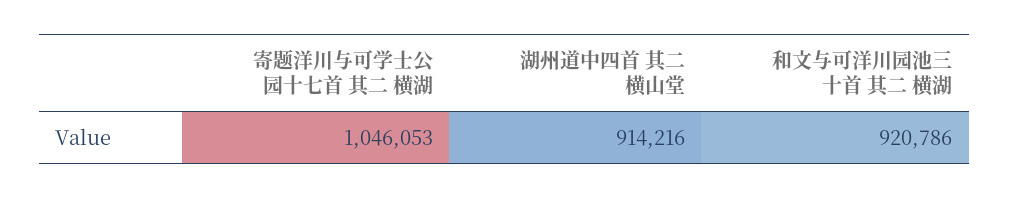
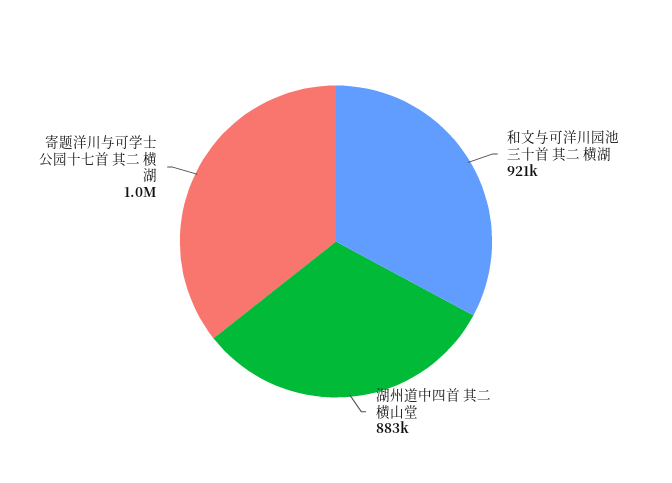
湖州道中四首 其二 横山堂: 914216 -> 883000

